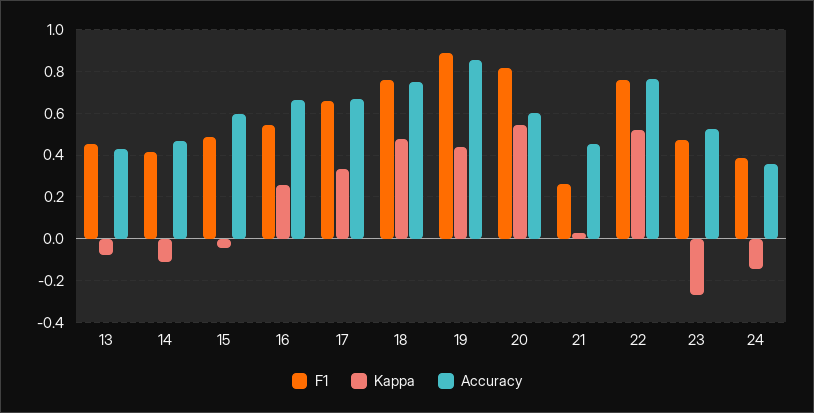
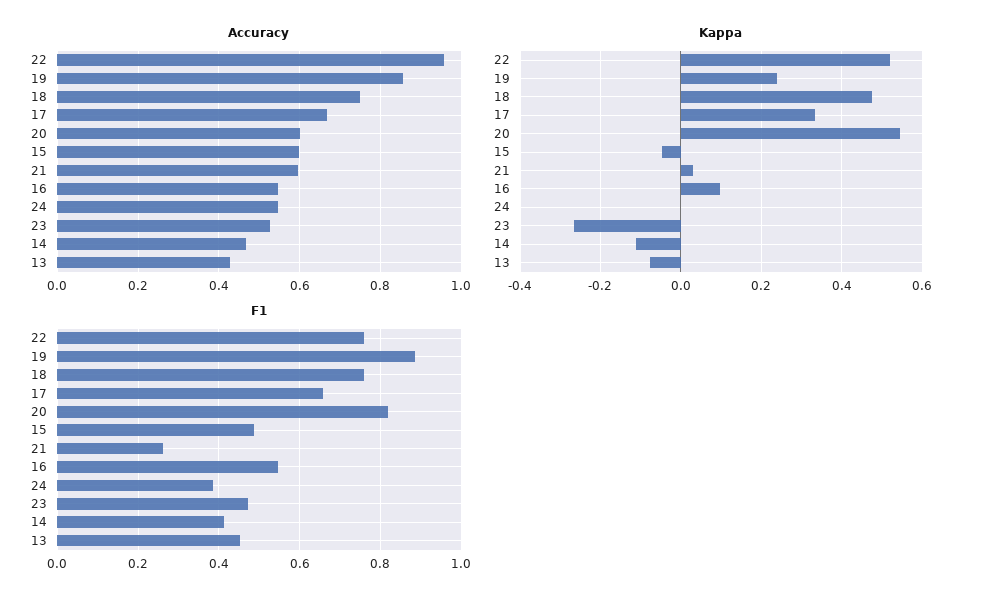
Kappa, 16: 0.25 -> 0.1
Accuracy, 16: 0.65 -> 0.54
Kappa, 19: 0.45 -> 0.24
Accuracy, 21: 0.45 -> 0.6
Accuracy, 22: 0.75 -> 0.96
Kappa, 24: -0.15 -> 0
Accuracy, 24: 0.35 -> 0.54

